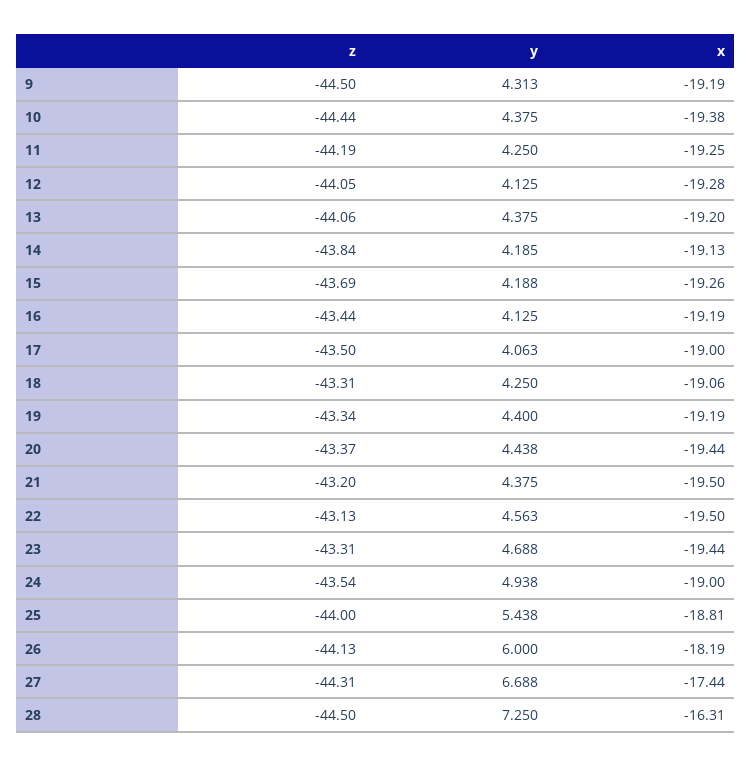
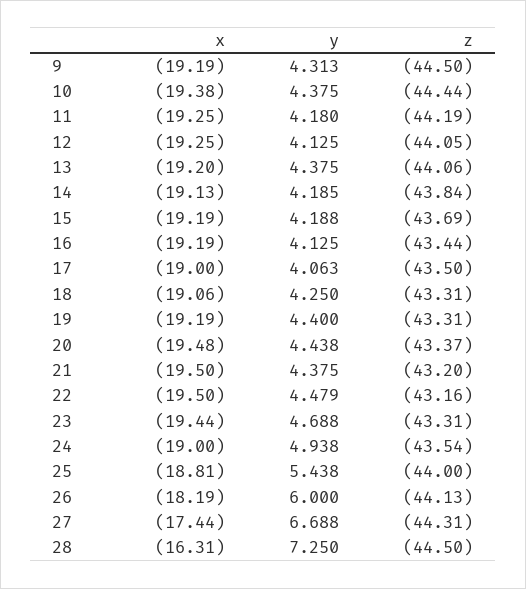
y, 11: 4.25 -> 4.18
x, 12: -19.28 -> -19.25
x, 15: -19.26 -> -19.19
z, 19: -43.34 -> -43.31
x, 20: -19.44 -> -19.48
z, 22: -43.13 -> -43.16
y, 22: 4.563 -> 4.479

